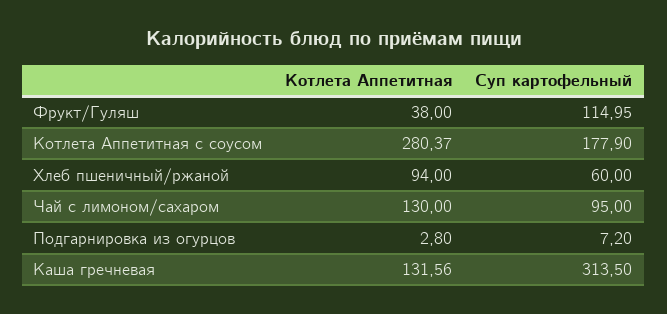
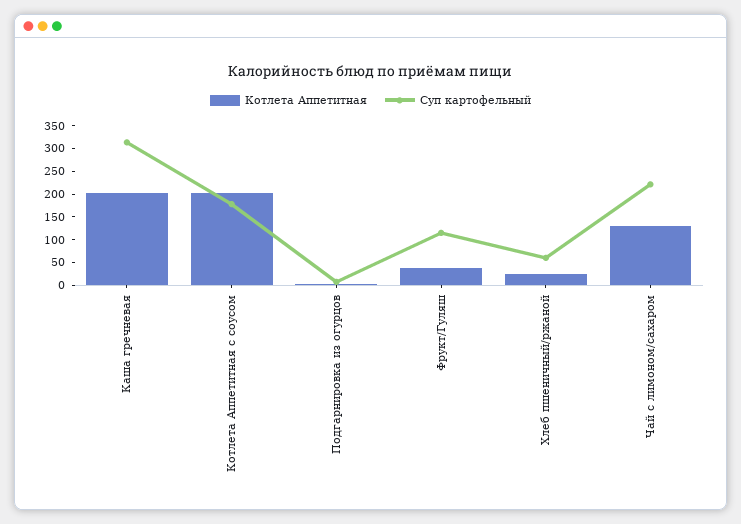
Котлета Аппетитная, Котлета Аппетитная с соусом: 280.37 -> 200
Котлета Аппетитная, Хлеб пшеничный/ржаной: 94 -> 25
Суп картофельный, Чай с лимоном/сахаром: 95 -> 225
Котлета Аппетитная, Каша гречневая: 131.56 -> 200

